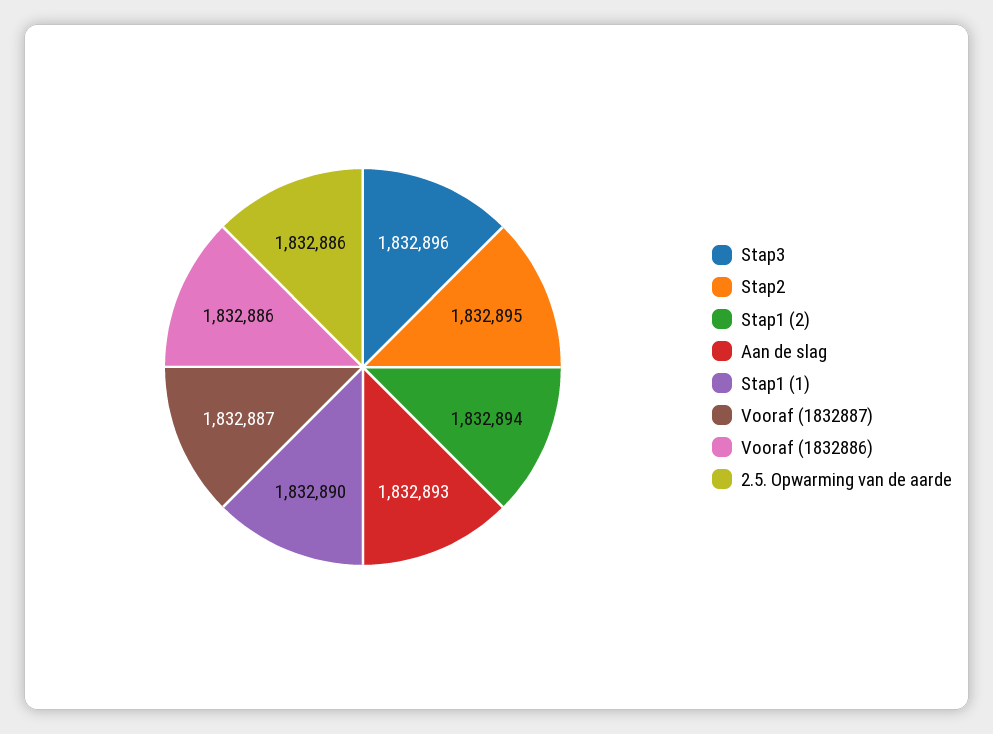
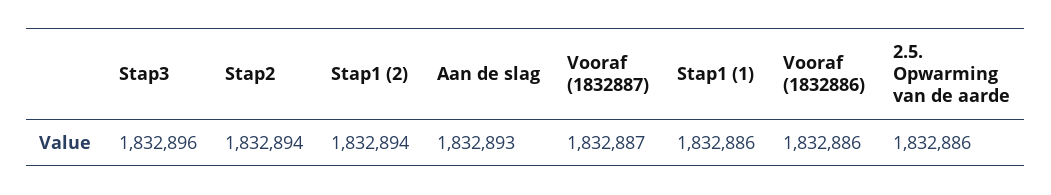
Stap2: 1832895 -> 1832894
Stap1 (1): 1832890 -> 1832886

